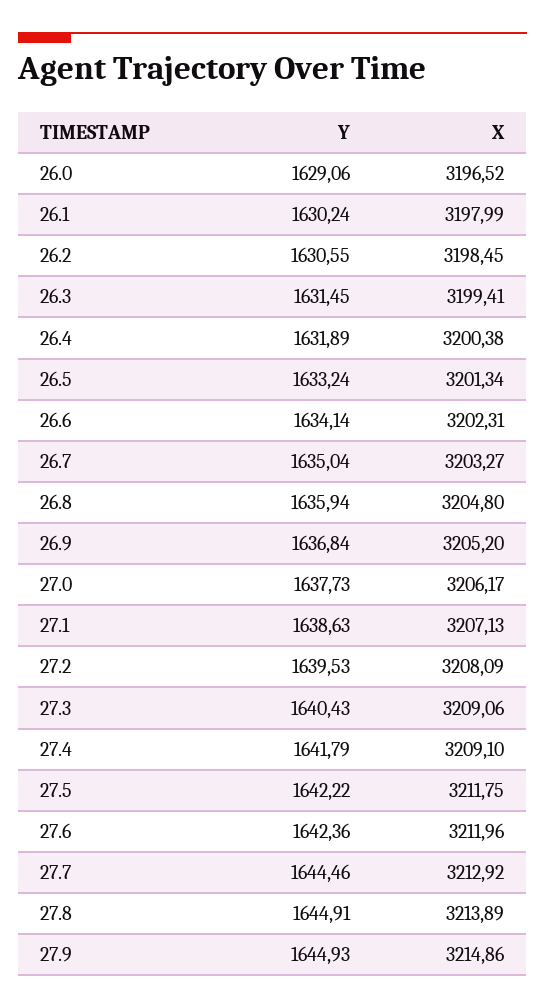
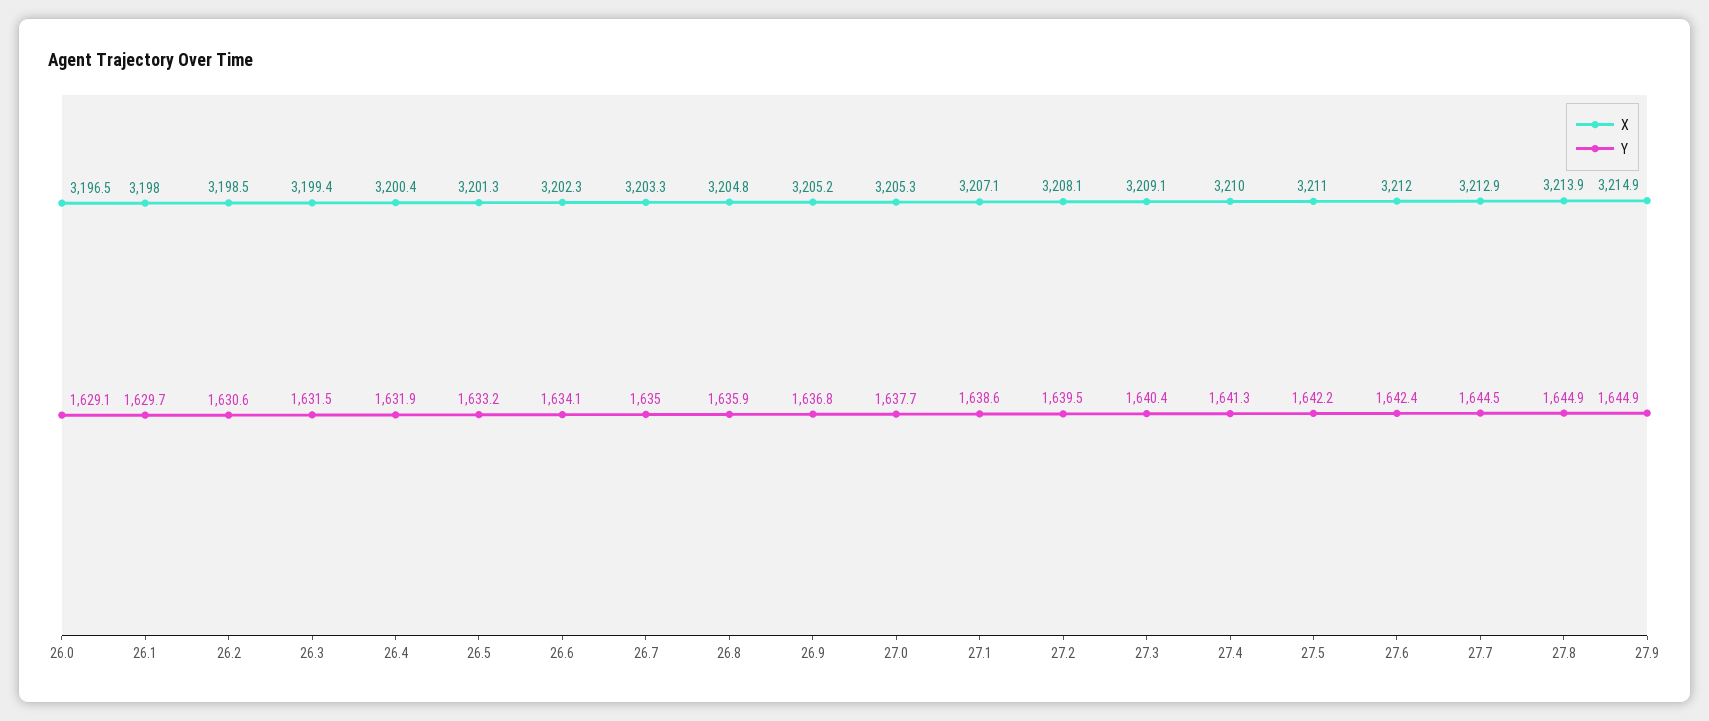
Y, 26.1: 1630.24 -> 1629.7
X, 27.0: 3206.17 -> 3205.3
Y, 27.4: 1641.79 -> 1641.3
X, 27.4: 3209.1 -> 3210
X, 27.5: 3211.75 -> 3211

